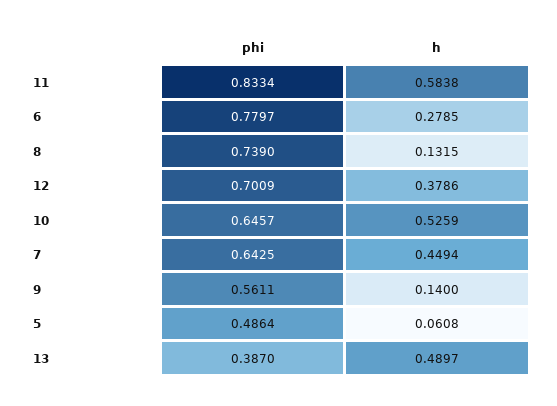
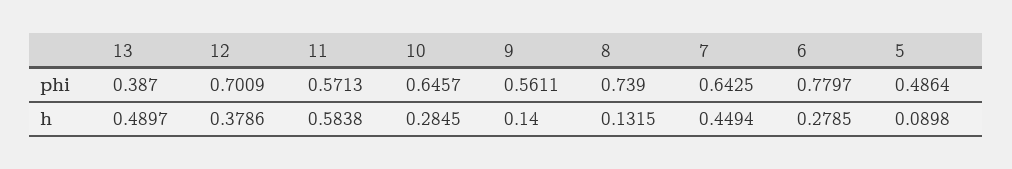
phi, 11: 0.8334 -> 0.5713
h, 10: 0.5259 -> 0.2845
h, 5: 0.0608 -> 0.0898

